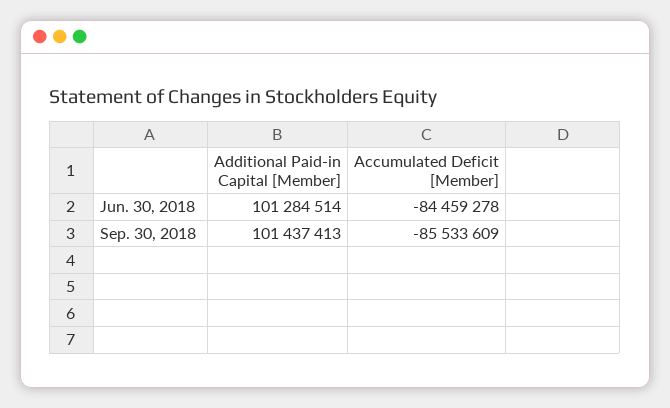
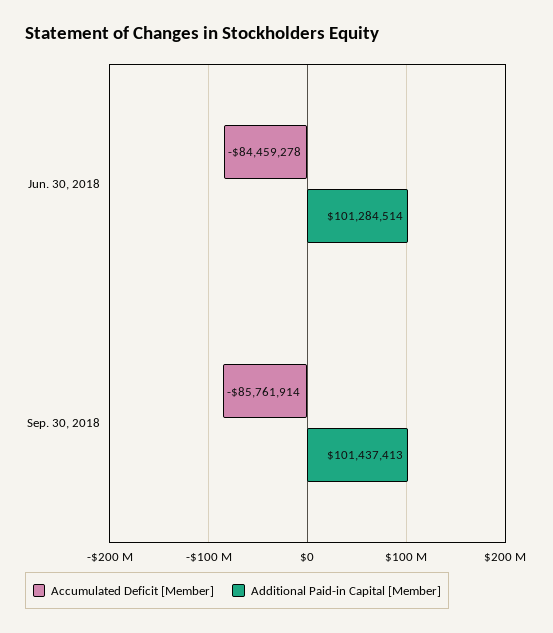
Accumulated Deficit [Member], Sep. 30, 2018: -85533609 -> -85761914

